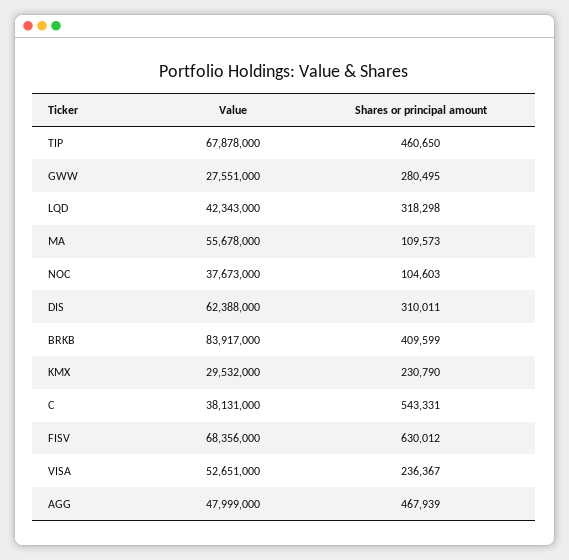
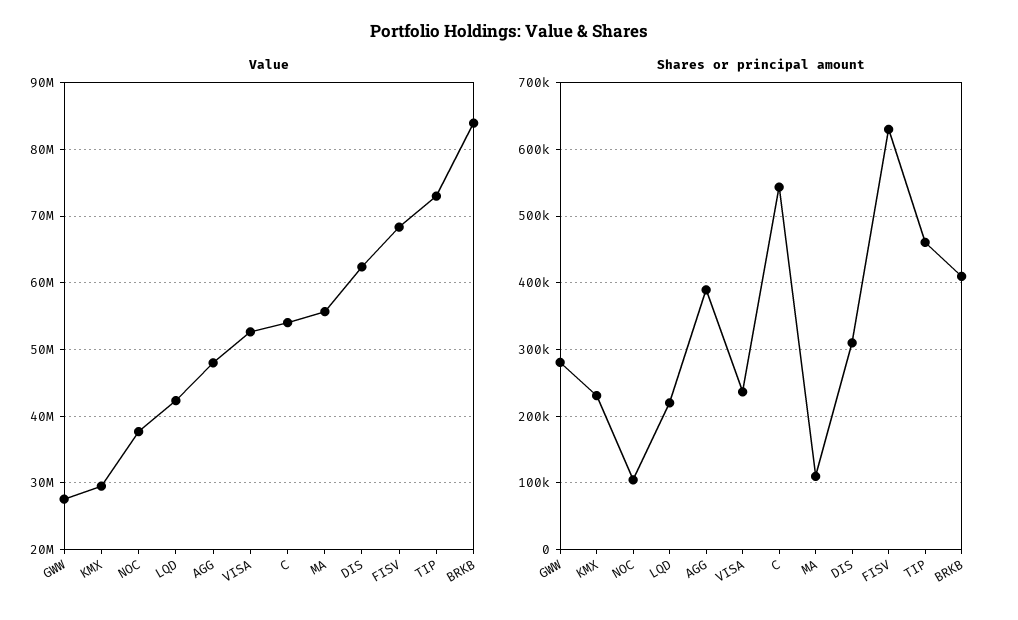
Value, TIP: 67878000 -> 73000000
Shares or principal amount, LQD: 318298 -> 220000
Value, C: 38131000 -> 54000000
Shares or principal amount, AGG: 467939 -> 390000

